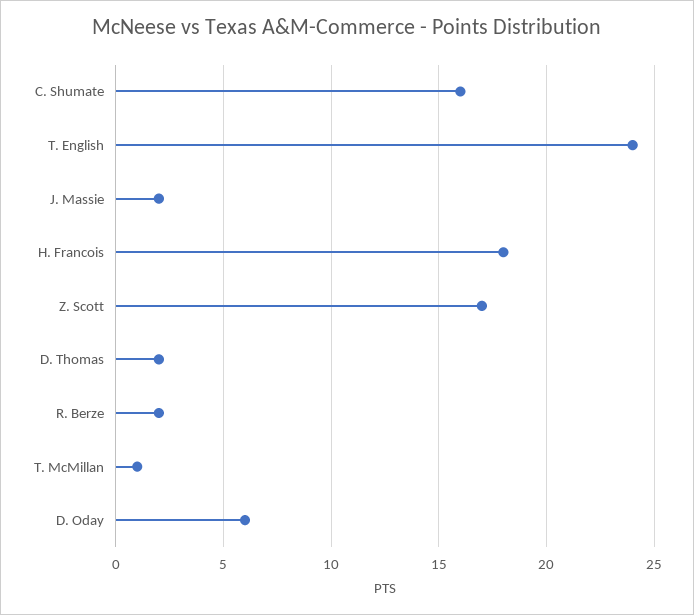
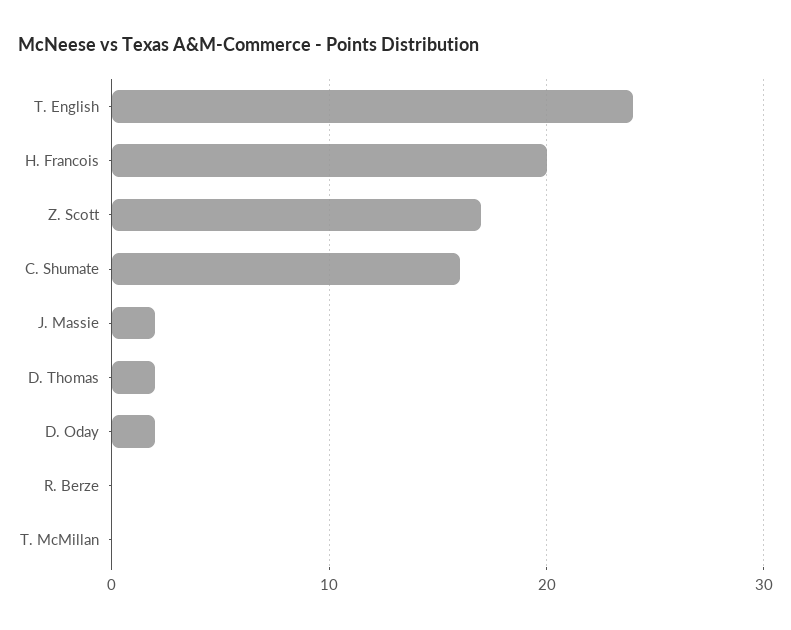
H. Francois: 18 -> 20
R. Berze: 2 -> 0
T. McMillan: 1 -> 0
D. Oday: 6 -> 2

